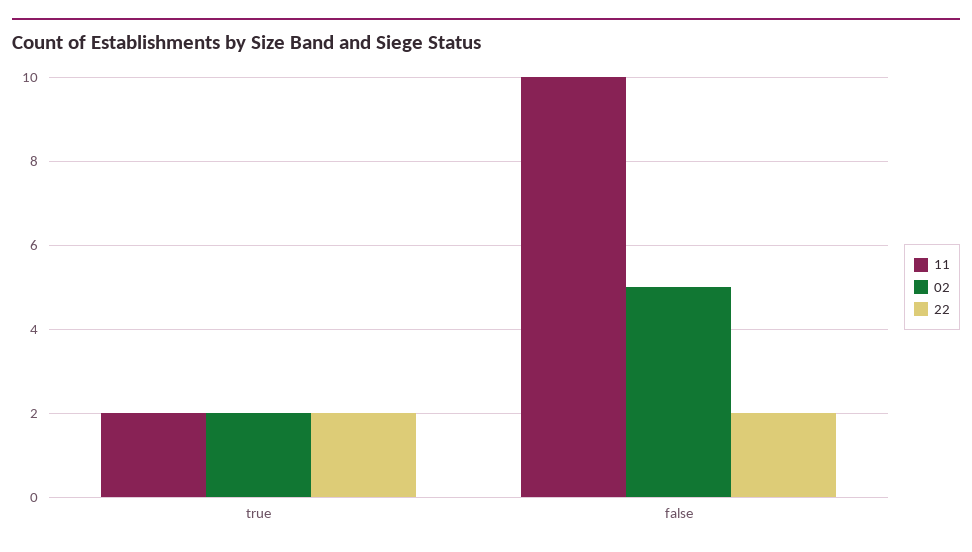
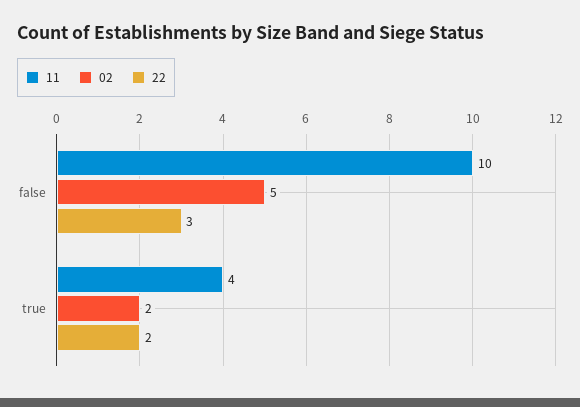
11, true: 2 -> 4
22, false: 2 -> 3

